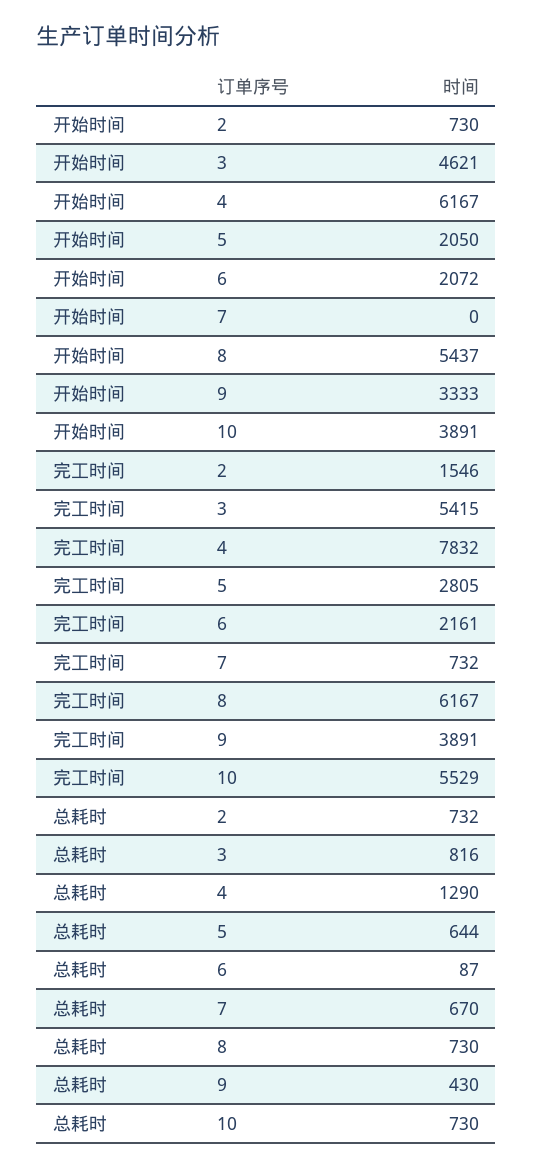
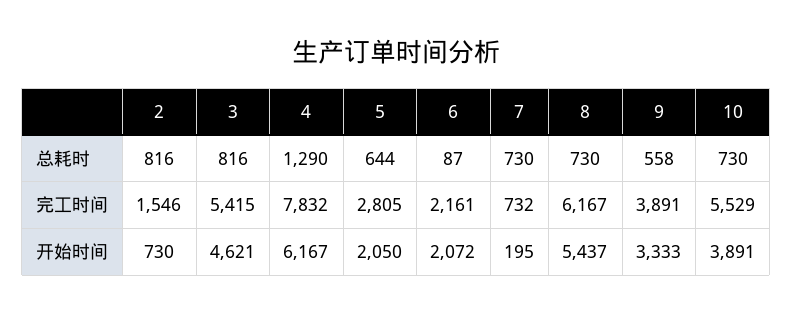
开始时间, 7: 0 -> 195
总耗时, 2: 732 -> 816
总耗时, 7: 670 -> 730
总耗时, 9: 430 -> 558

